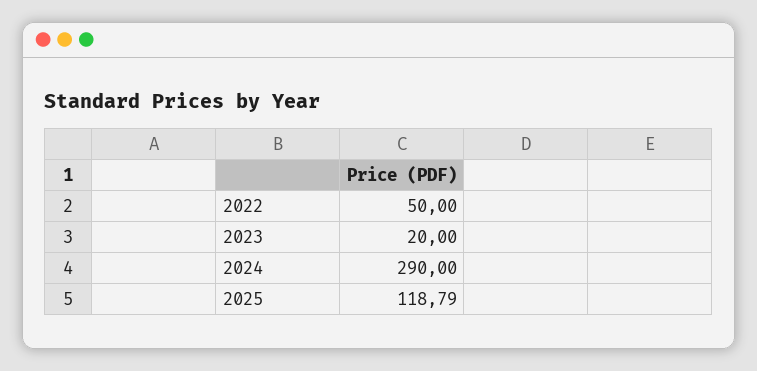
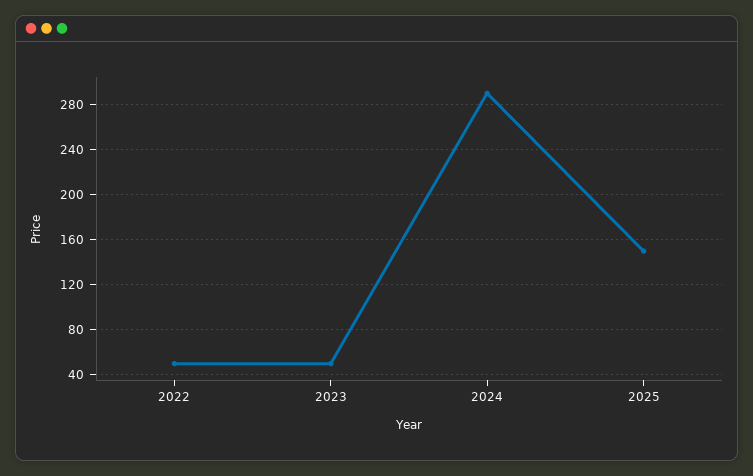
2023: 20 -> 50
2025: 118.79 -> 150

